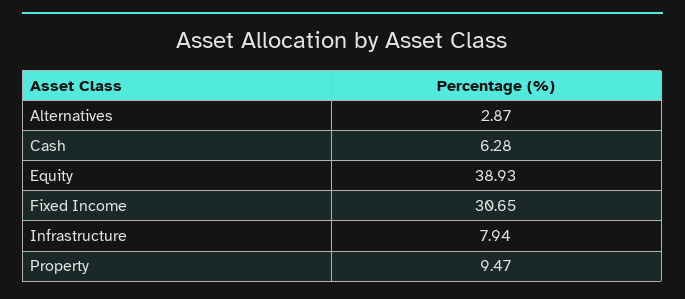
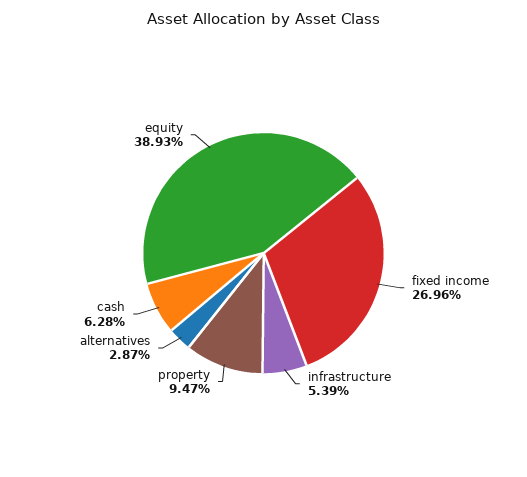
Fixed Income: 30.65 -> 26.96
Infrastructure: 7.94 -> 5.39

